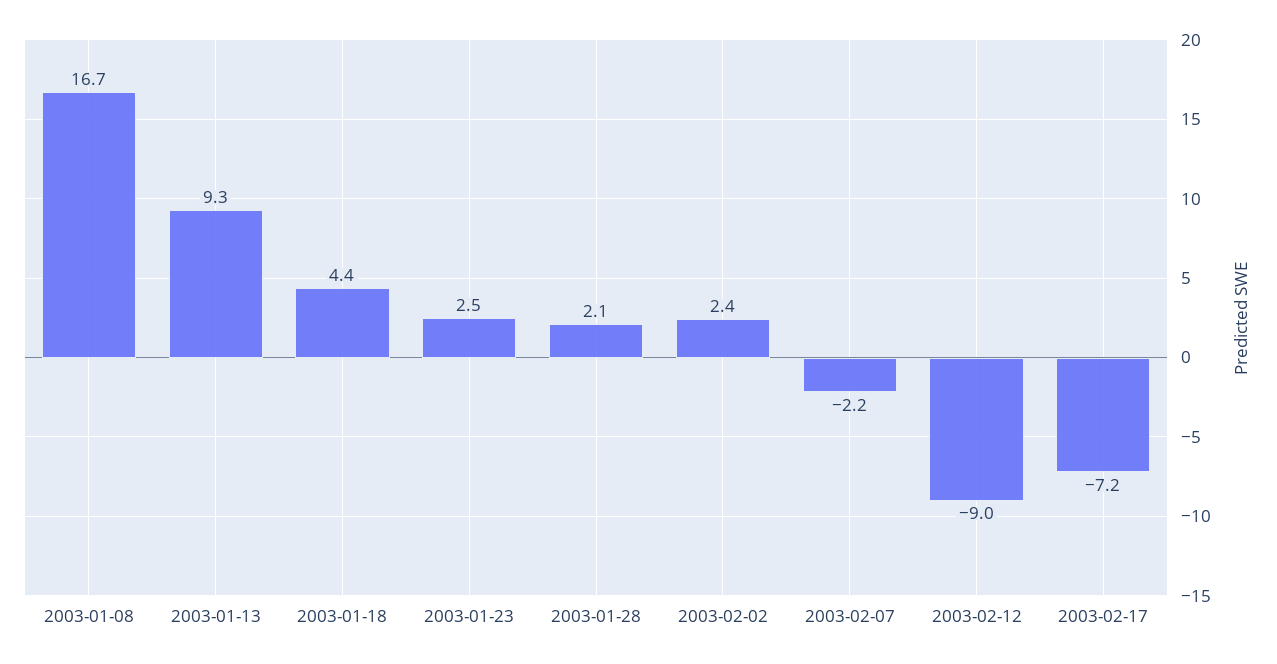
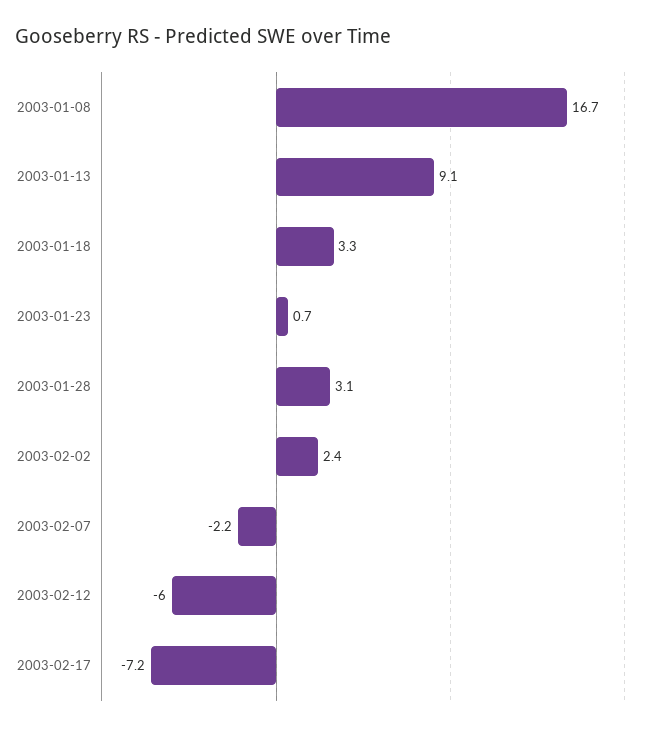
2003-01-13: 9.3 -> 9.1
2003-01-18: 4.4 -> 3.3
2003-01-23: 2.5 -> 0.7
2003-01-28: 2.1 -> 3.1
2003-02-12: -9 -> -6

